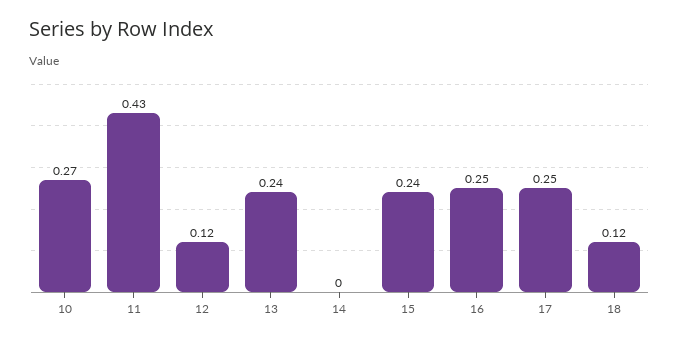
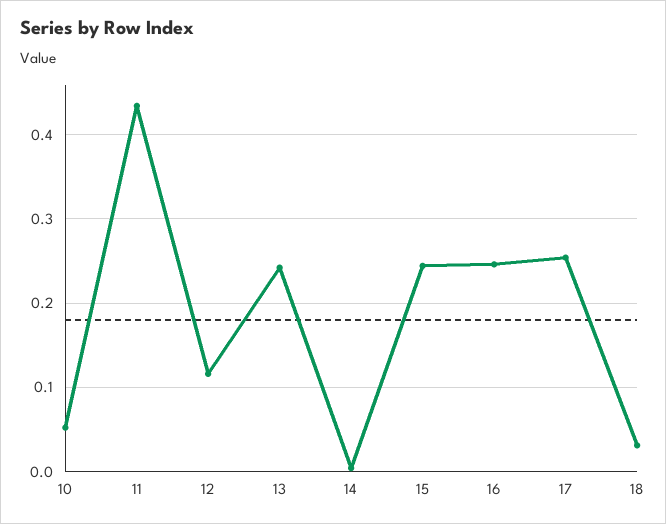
10: 0.27 -> 0.05
18: 0.12 -> 0.03

